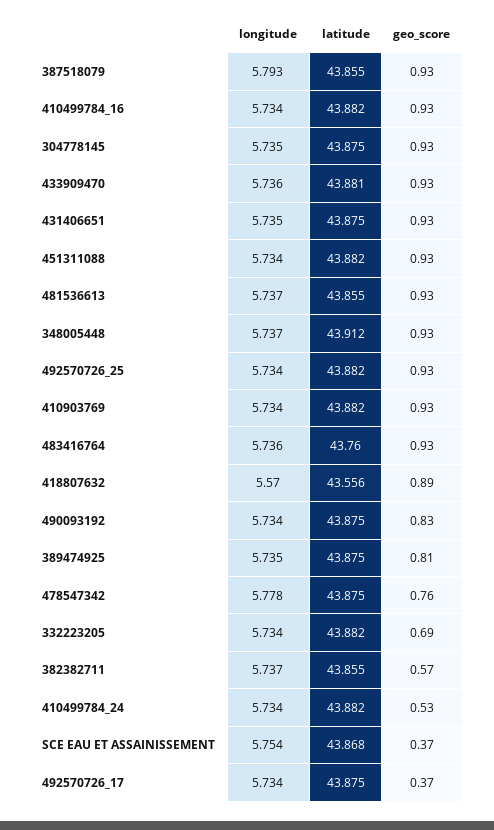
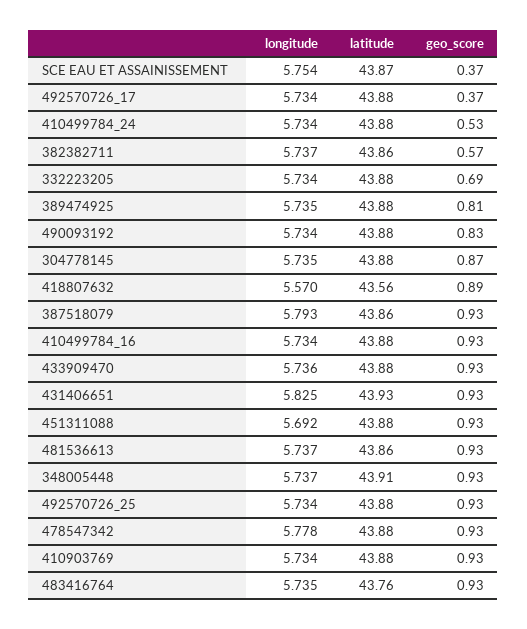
geo_score, 304778145: 0.93 -> 0.87
longitude, 431406651: 5.735 -> 5.825
latitude, 431406651: 43.875 -> 43.93
longitude, 451311088: 5.734 -> 5.692
longitude, 483416764: 5.736 -> 5.735
geo_score, 478547342: 0.76 -> 0.93

